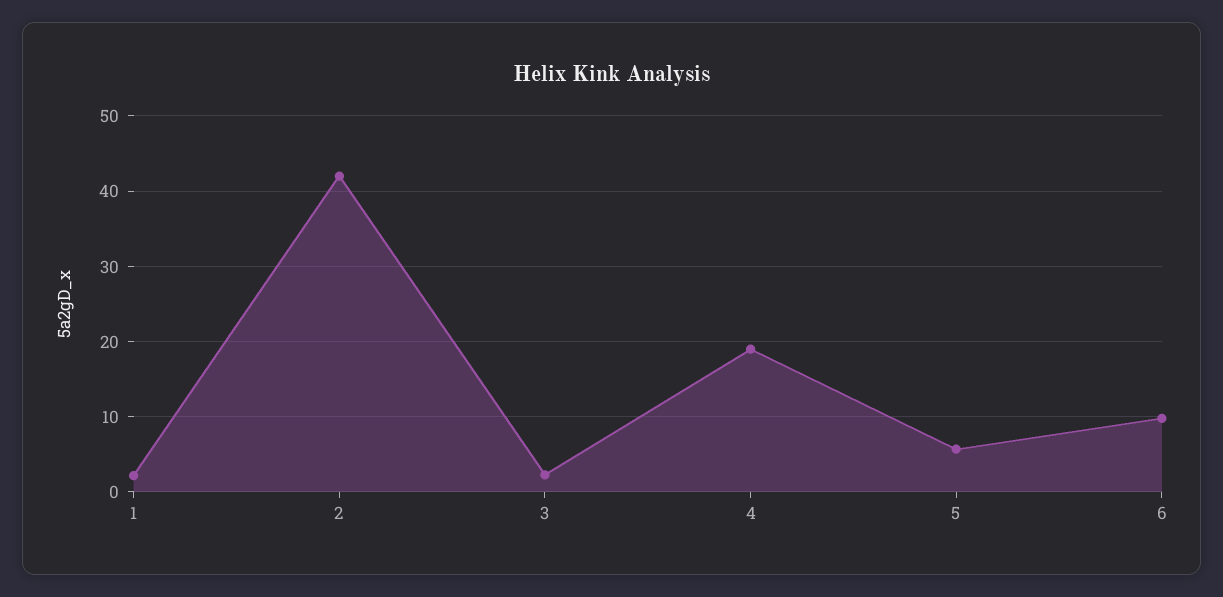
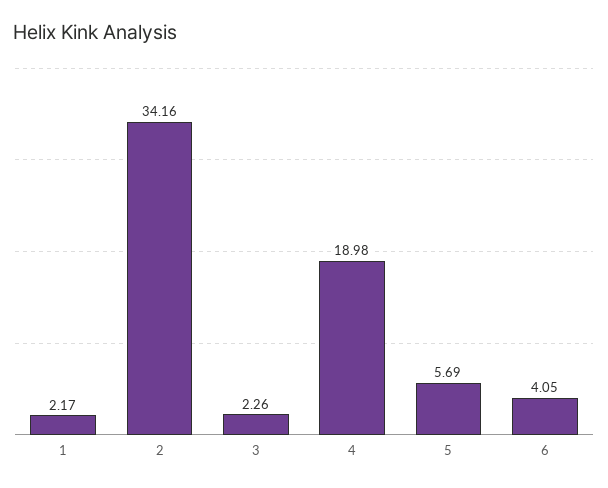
2: 42 -> 34.16
6: 10 -> 4.05

